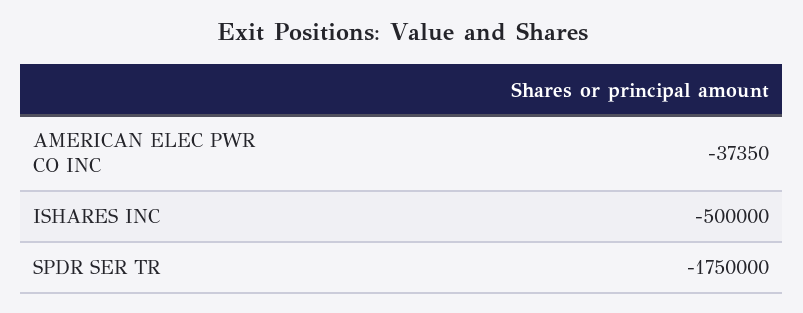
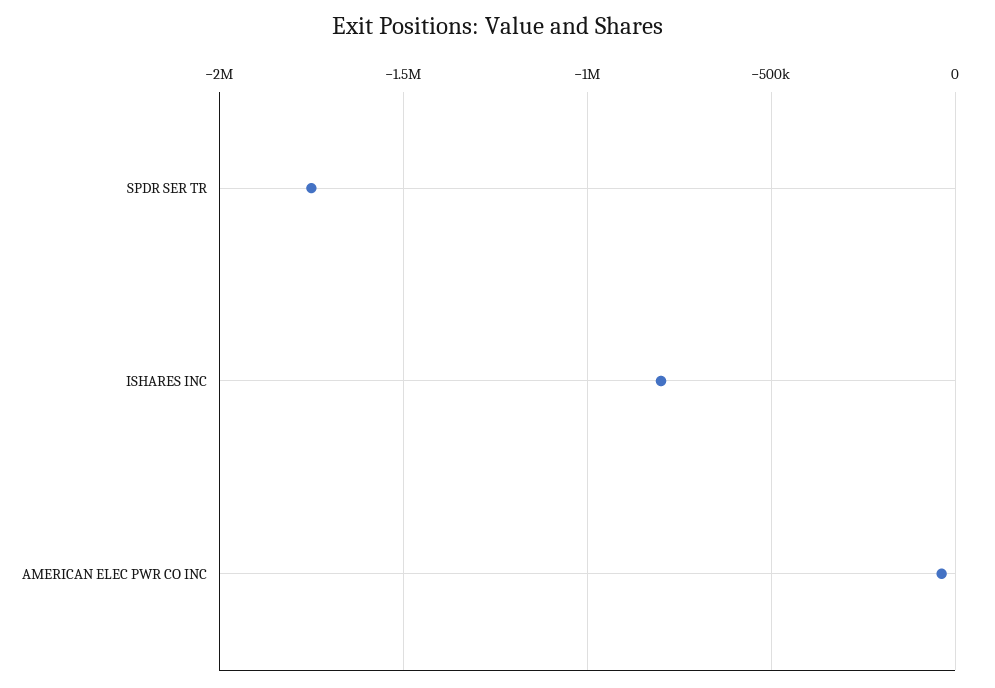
ISHARES INC: -500000 -> -800000

